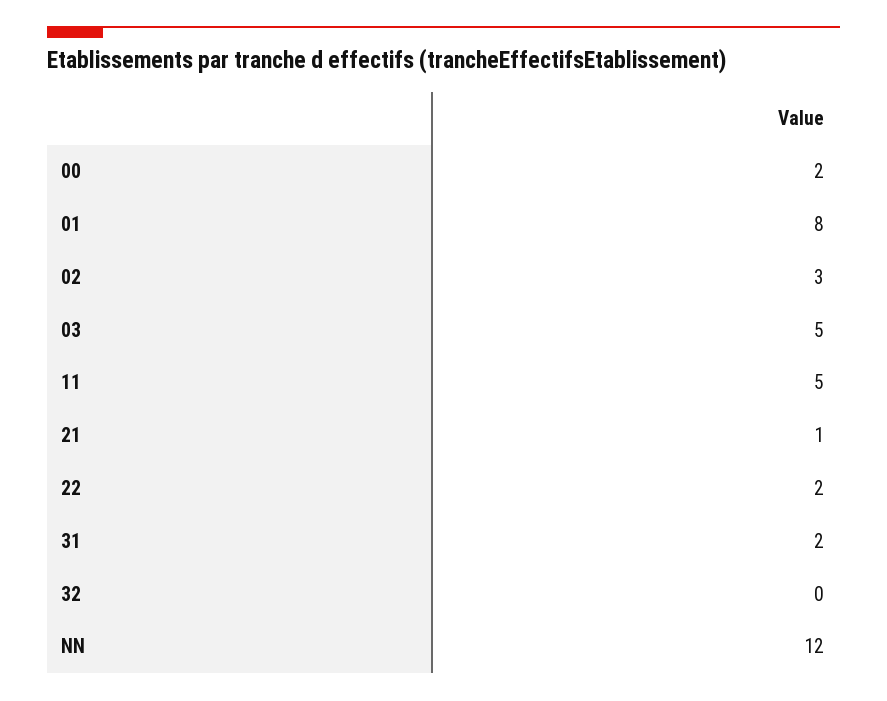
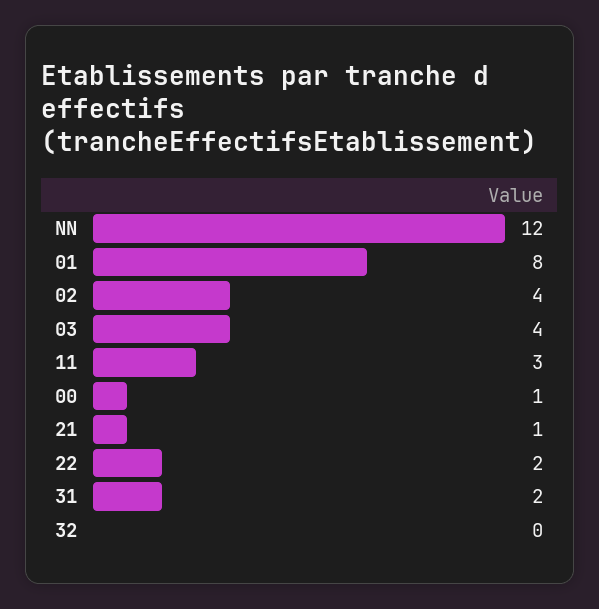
00: 2 -> 1
02: 3 -> 4
03: 5 -> 4
11: 5 -> 3

